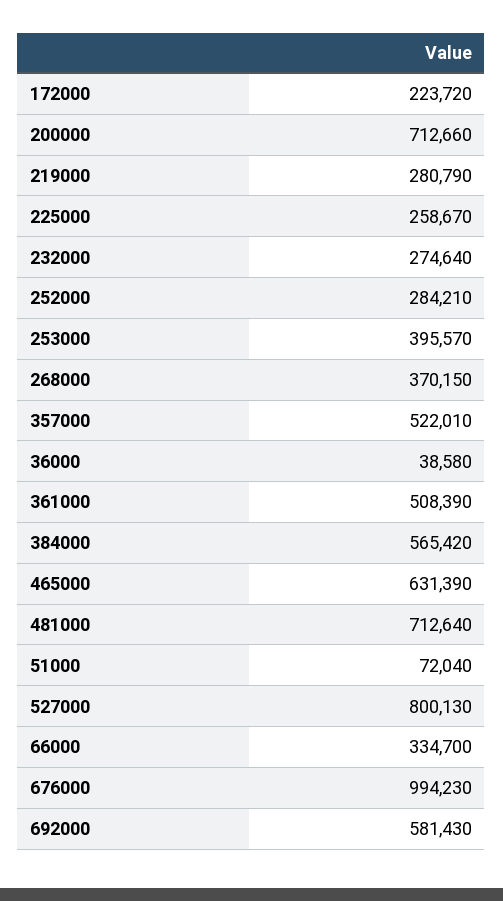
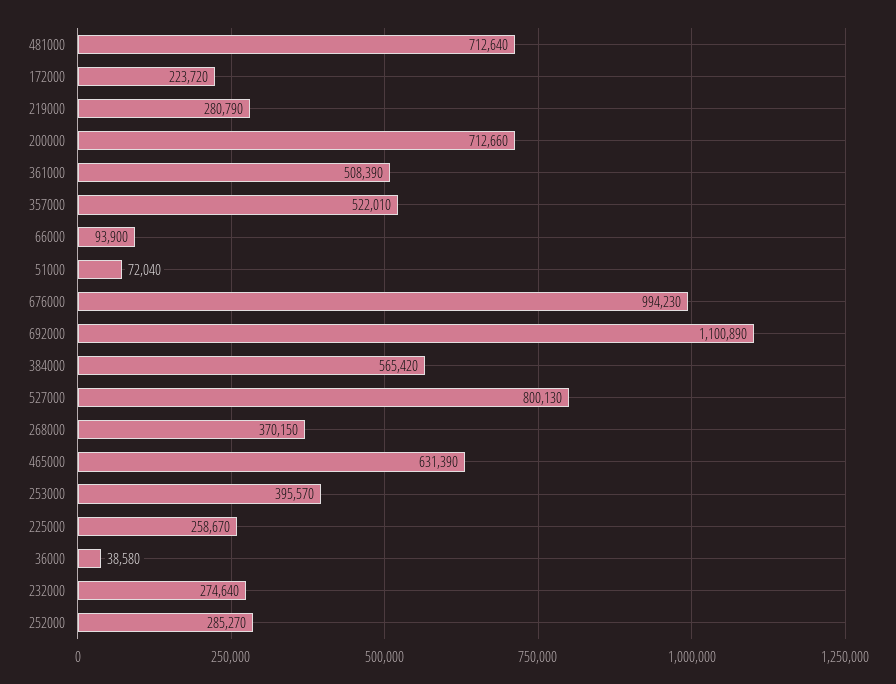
252000: 284210 -> 285270
66000: 334700 -> 93900
692000: 581430 -> 1100890

